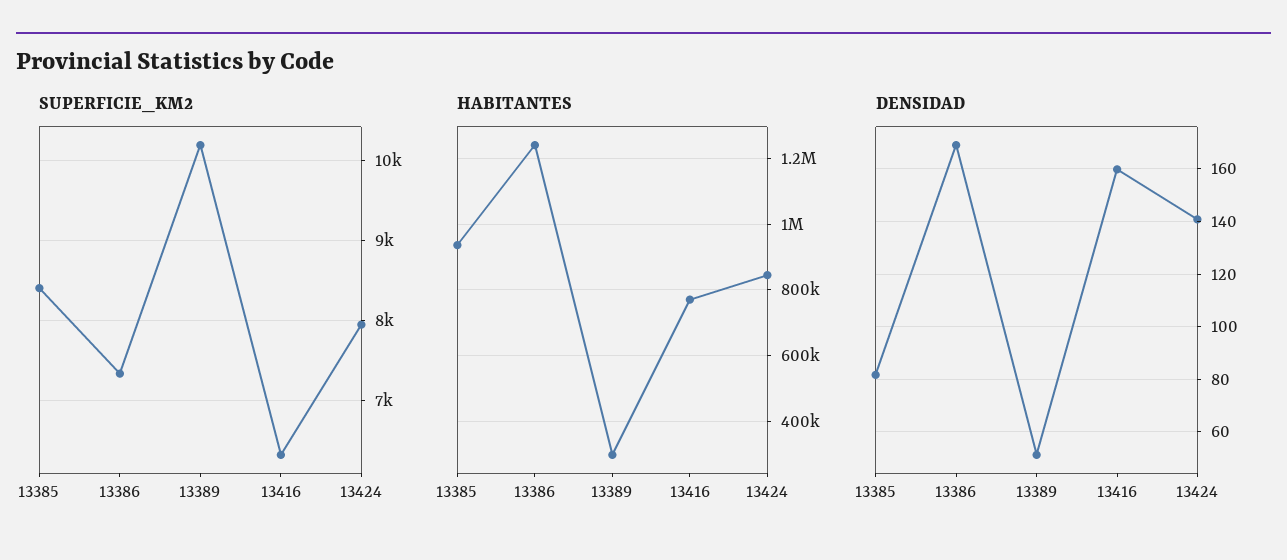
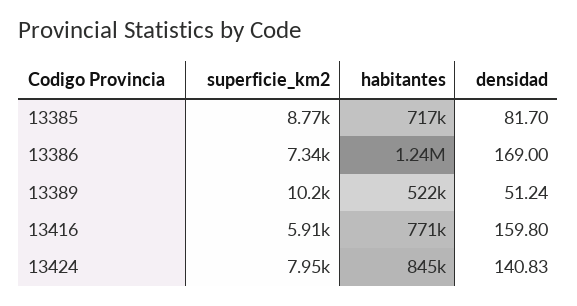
SUPERFICIE_KM2, 13385: 8400 -> 8770
SUPERFICIE_KM2, 13416: 6300 -> 5910
HABITANTES, 13385: 940000 -> 717000
HABITANTES, 13389: 300000 -> 522000

